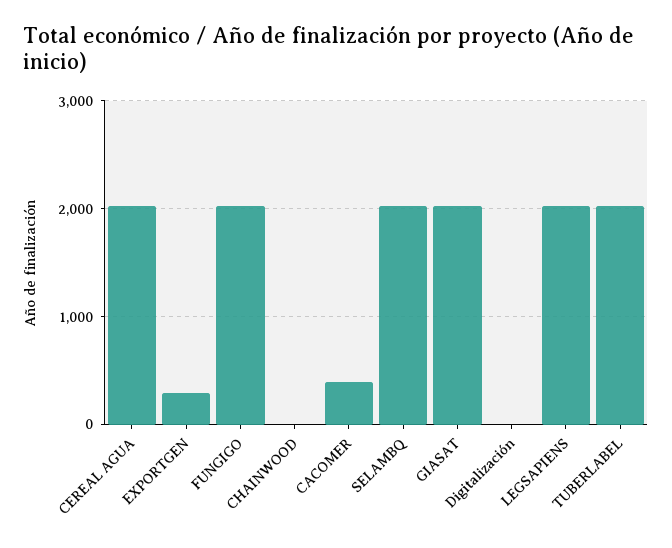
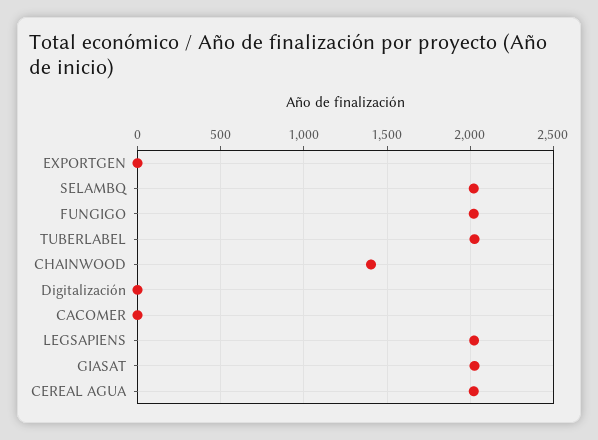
EXPORTGEN: 300 -> 0
CHAINWOOD: 0 -> 1400
CACOMER: 400 -> 0

